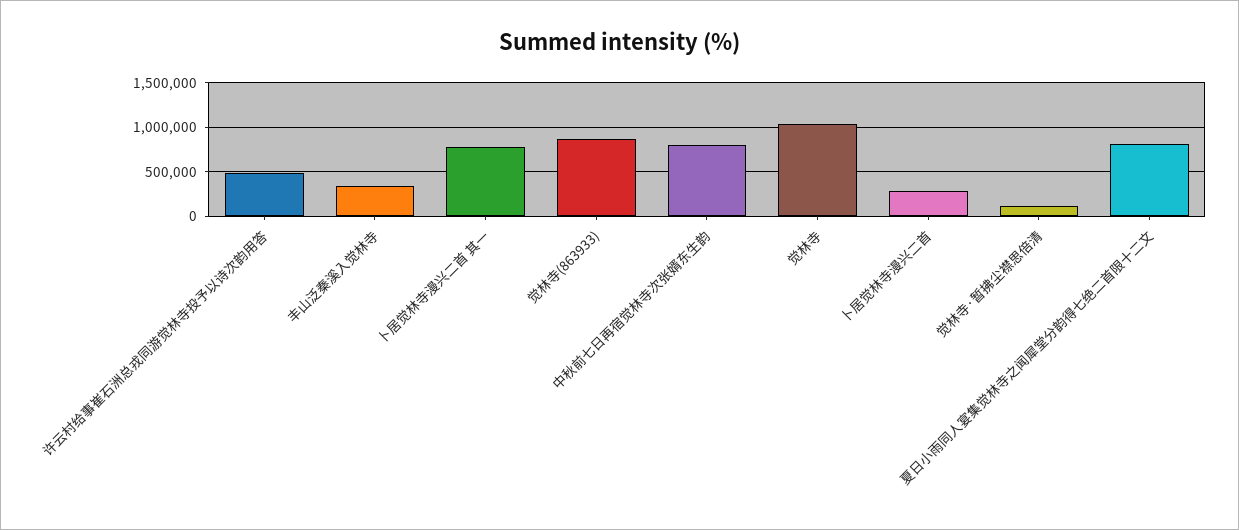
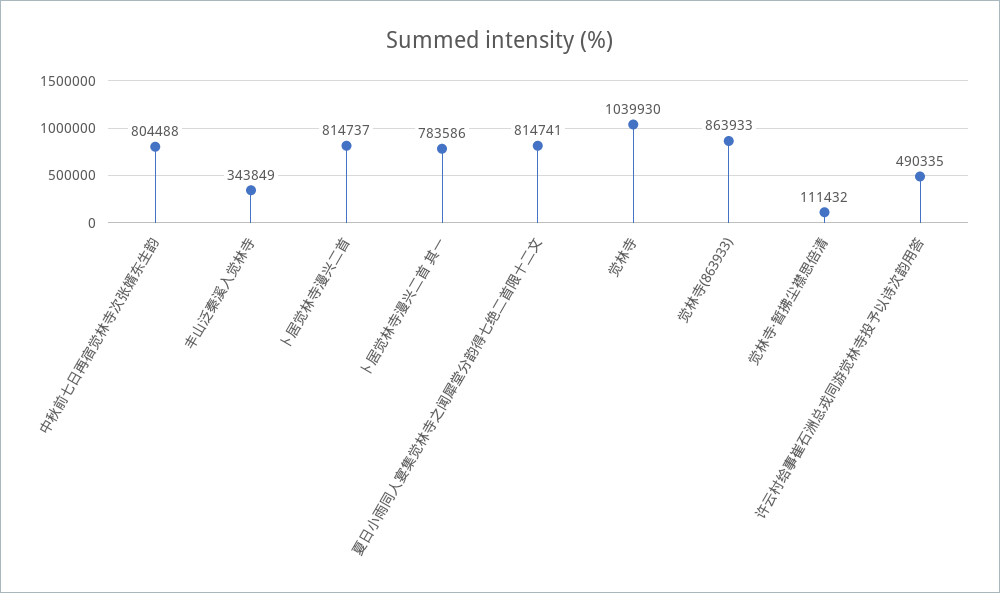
卜居觉林寺漫兴二首: 300000 -> 814737

